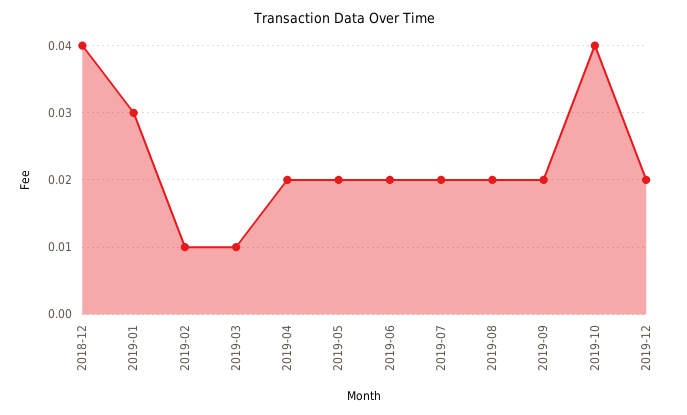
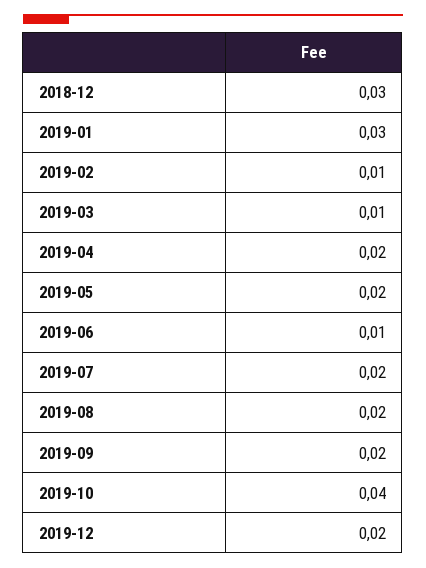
2018-12: 0.04 -> 0.03
2019-06: 0.02 -> 0.01

